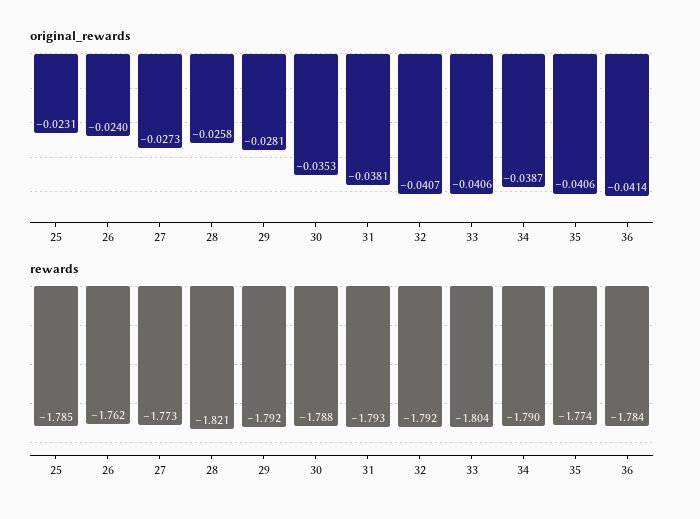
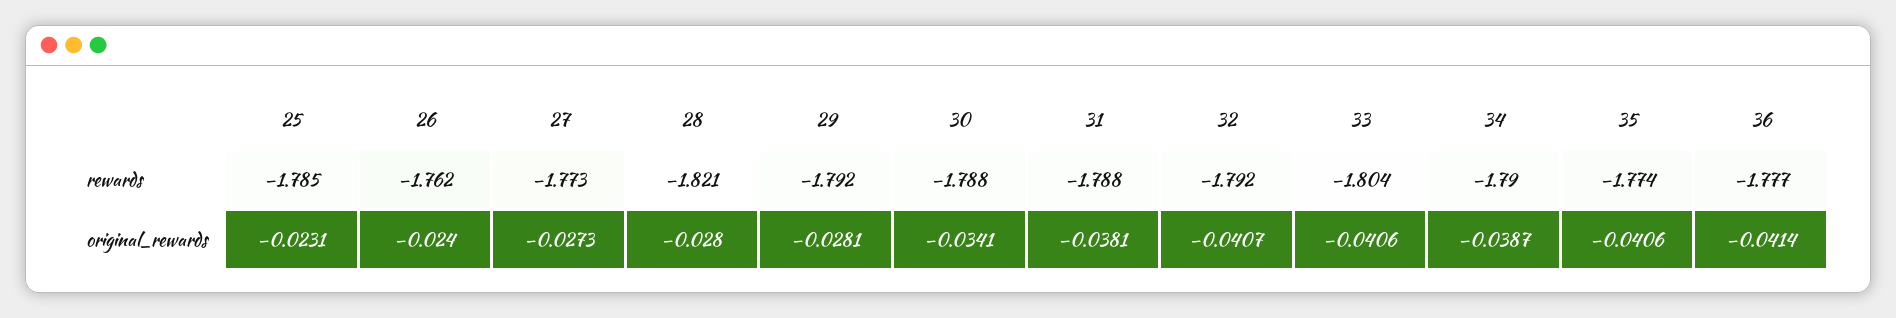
original_rewards, 28: -0.0258 -> -0.028
original_rewards, 30: -0.0353 -> -0.0341
rewards, 31: -1.793 -> -1.788
rewards, 36: -1.784 -> -1.777

